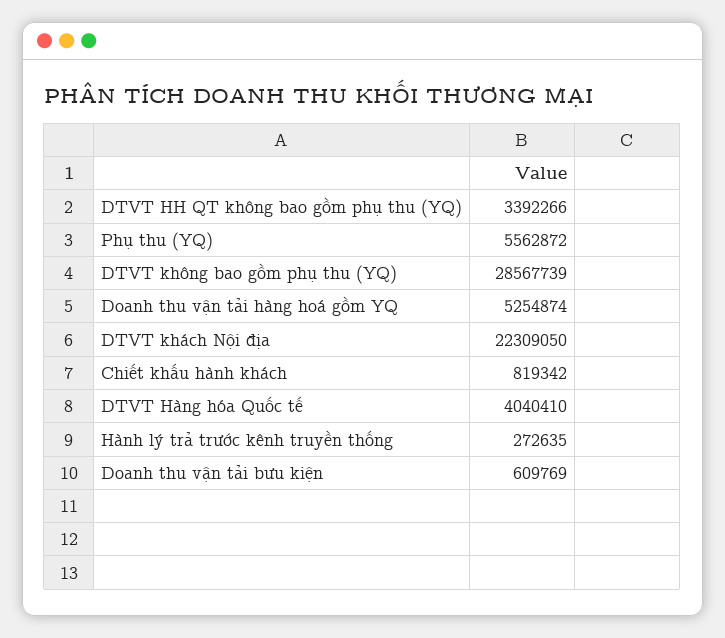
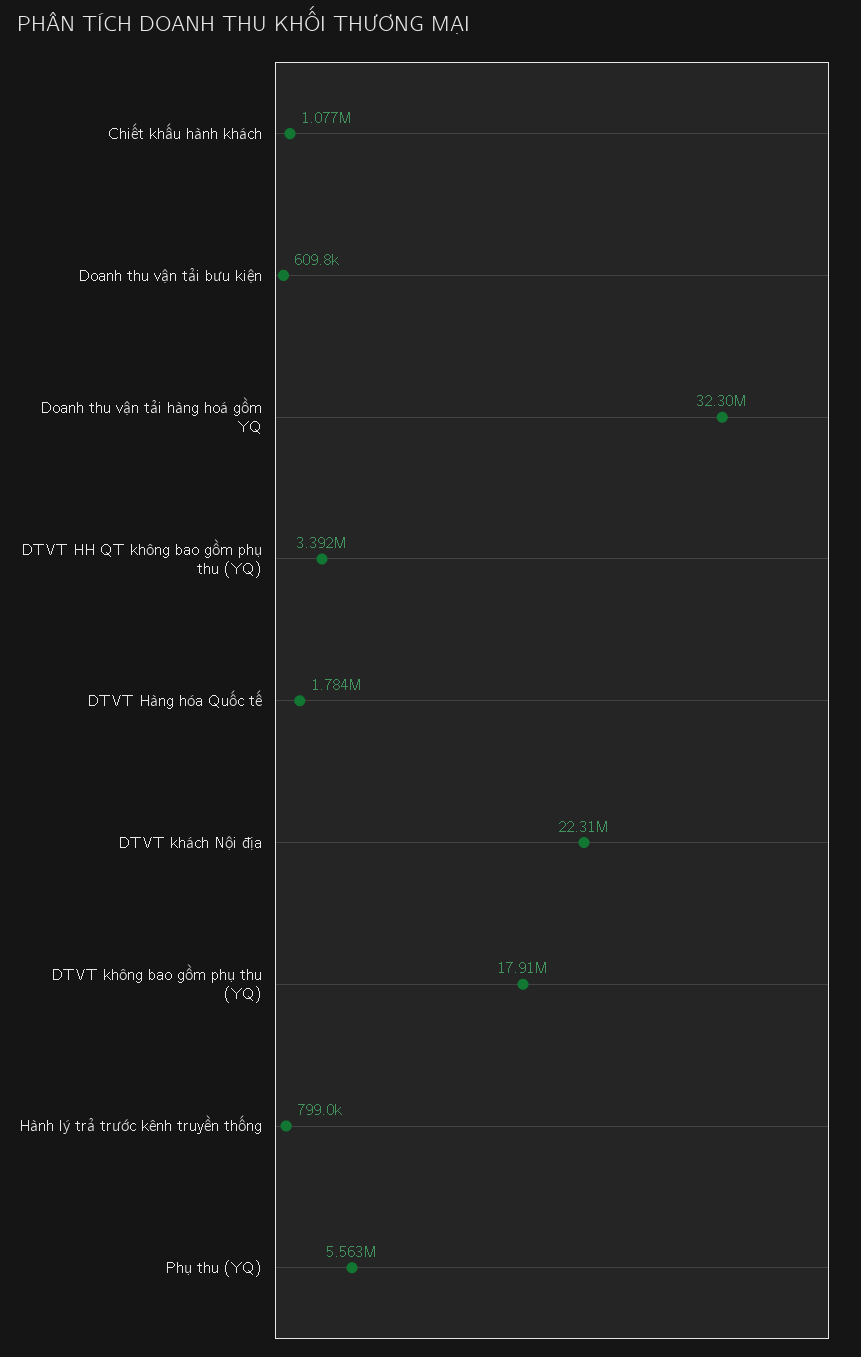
DTVT không bao gồm phụ thu (YQ): 28567739 -> 17910000
Doanh thu vận tải hàng hoá gồm YQ: 5254874 -> 32300000
Chiết khấu hành khách: 819342 -> 1077000
DTVT Hàng hóa Quốc tế: 4040410 -> 1784000
Hành lý trả trước kênh truyền thống: 272635 -> 799000

